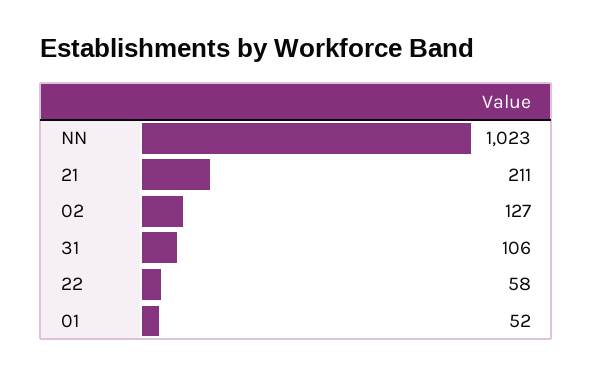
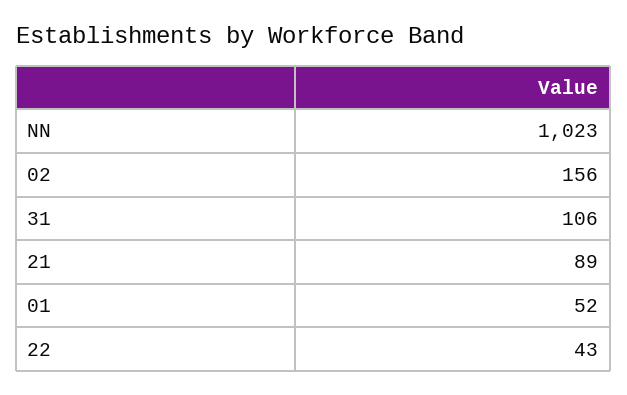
21: 211 -> 89
02: 127 -> 156
22: 58 -> 43

